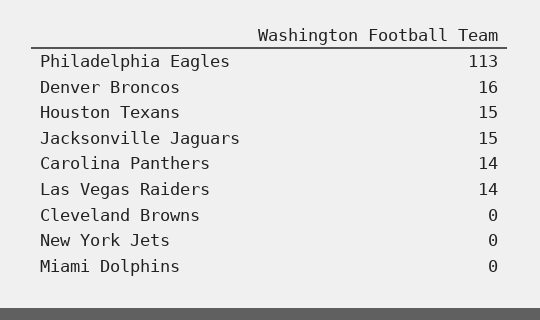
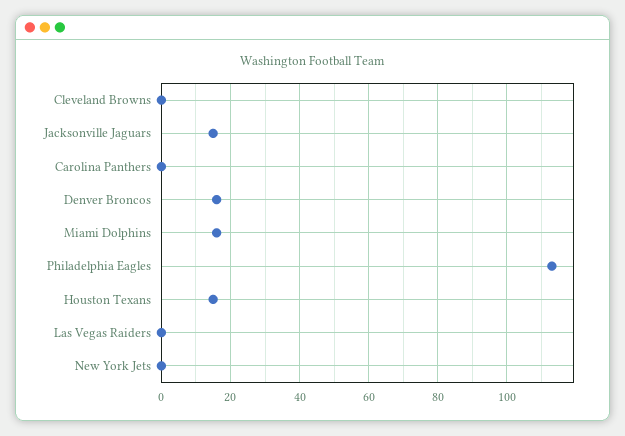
Carolina Panthers: 14 -> 0
Las Vegas Raiders: 14 -> 0
Miami Dolphins: 0 -> 15

